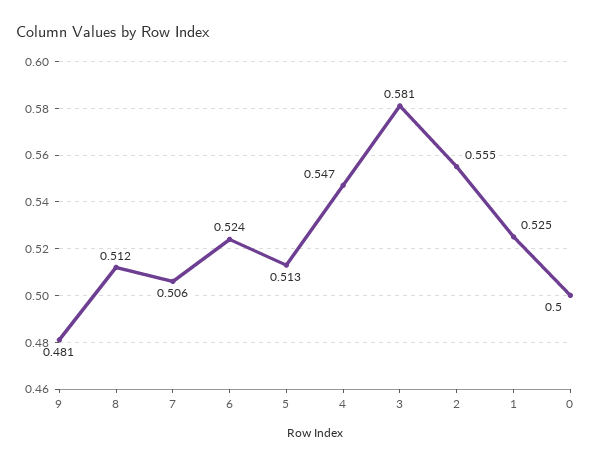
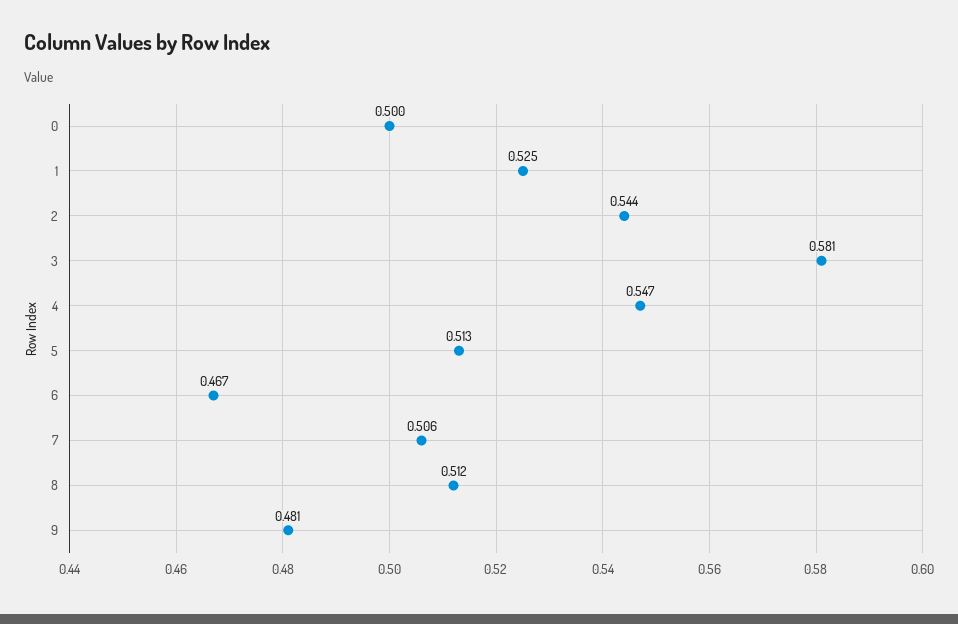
6: 0.524 -> 0.467
2: 0.555 -> 0.544

